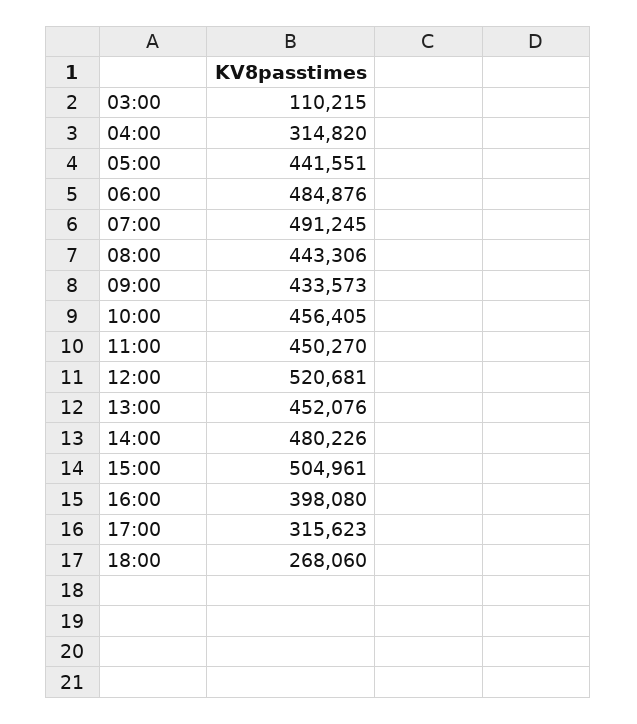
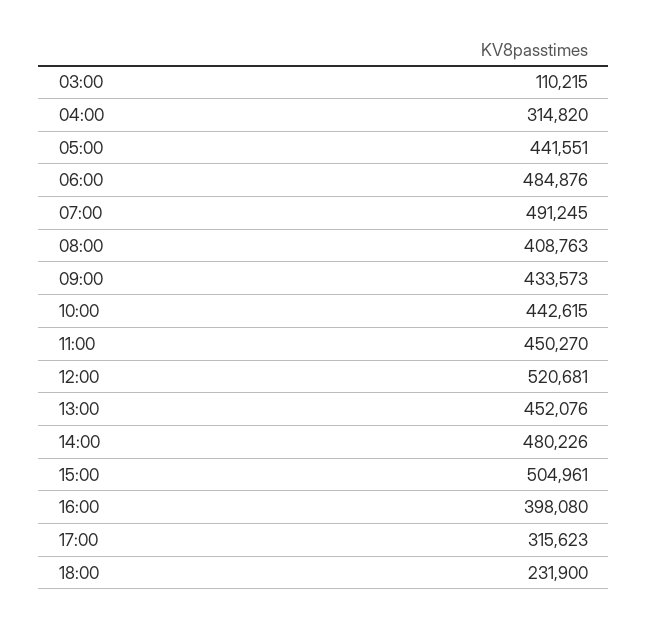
08:00: 443306 -> 408763
10:00: 456405 -> 442615
18:00: 268060 -> 231900

